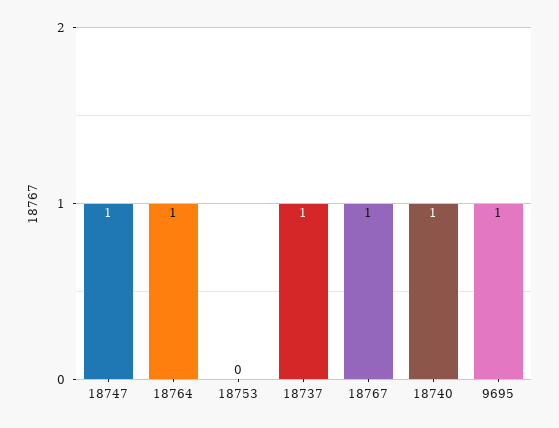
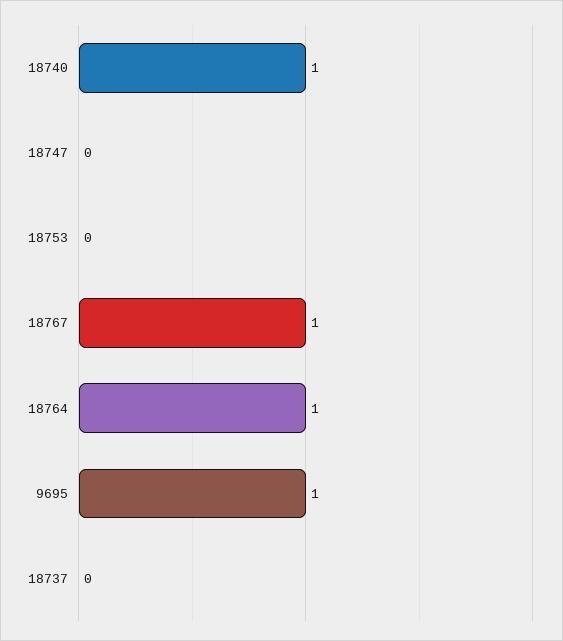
18747: 1 -> 0
18737: 1 -> 0

